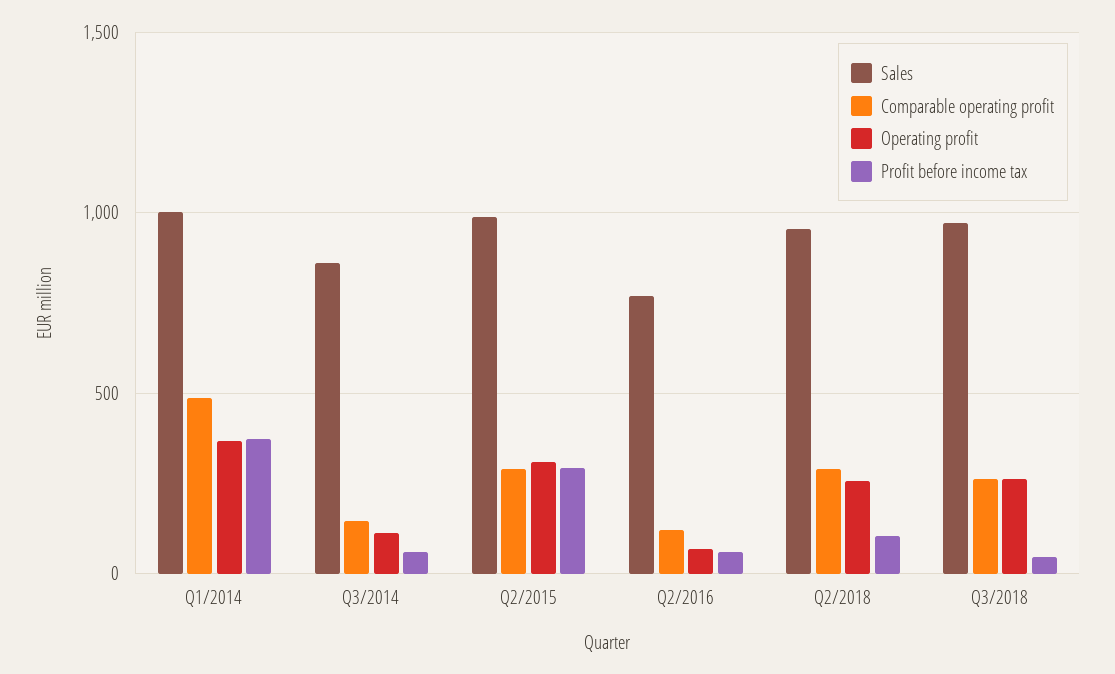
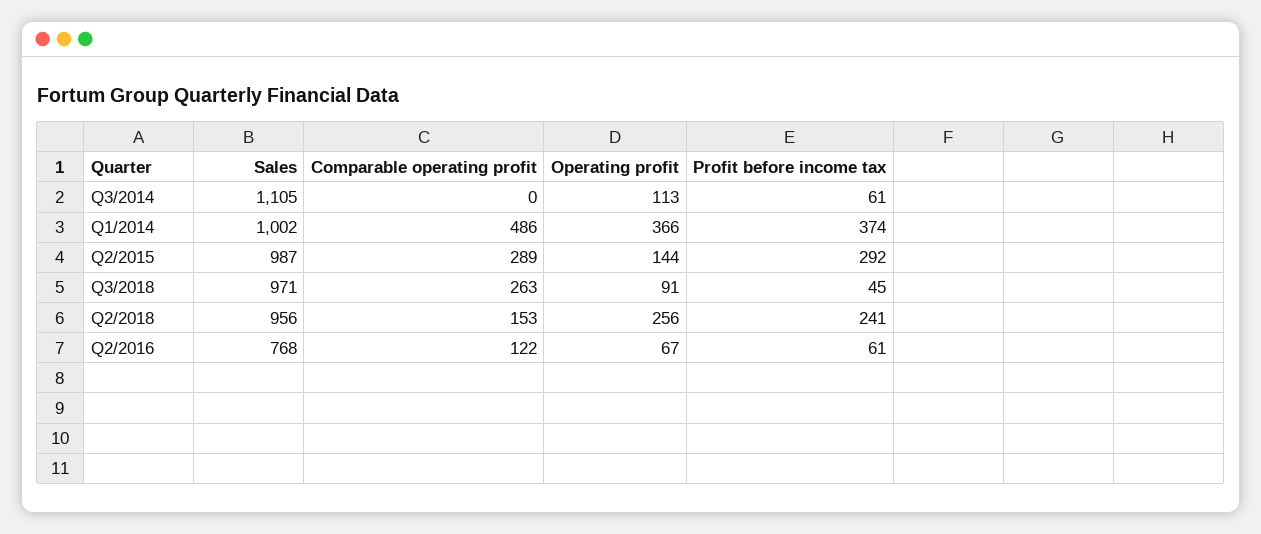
Sales, Q3/2014: 850 -> 1105
Comparable operating profit, Q3/2014: 150 -> 0
Operating profit, Q2/2015: 300 -> 144
Comparable operating profit, Q2/2018: 300 -> 153
Profit before income tax, Q2/2018: 100 -> 241
Operating profit, Q3/2018: 250 -> 91

